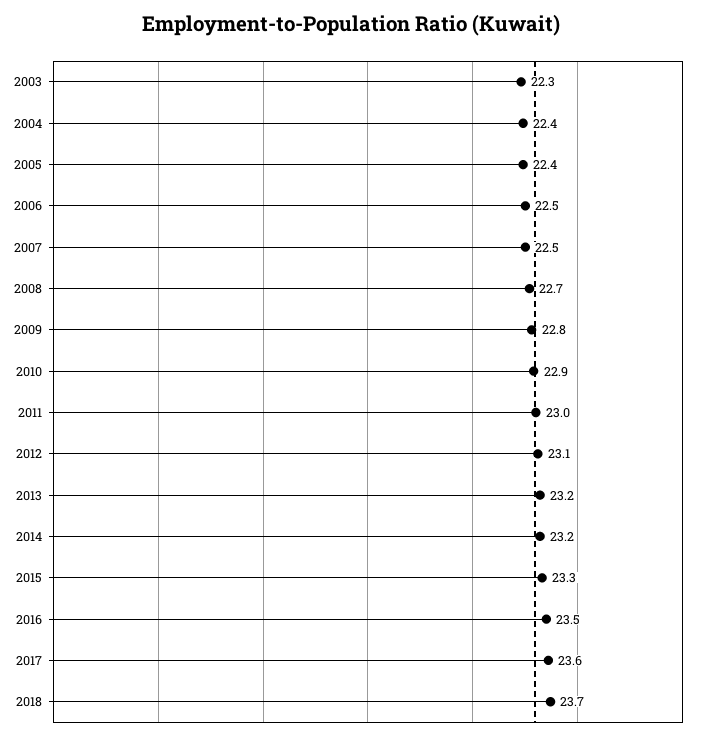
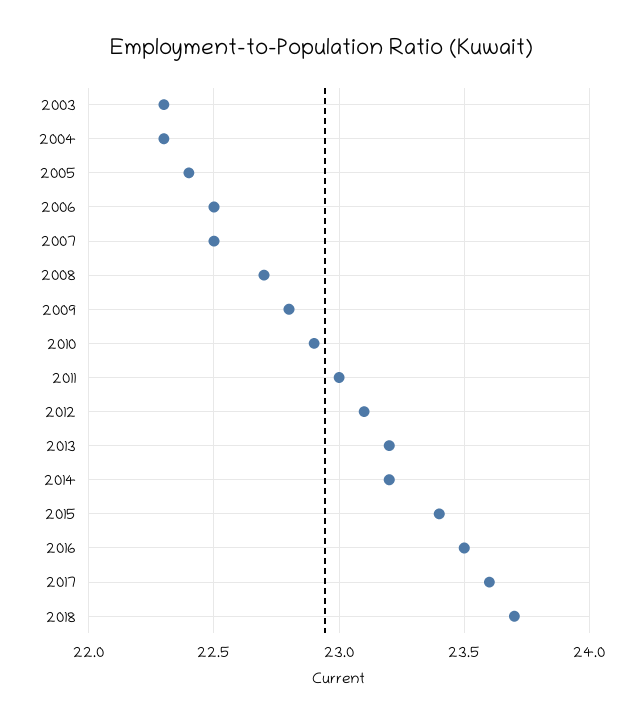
2004: 22.4 -> 22.3
2015: 23.3 -> 23.4

